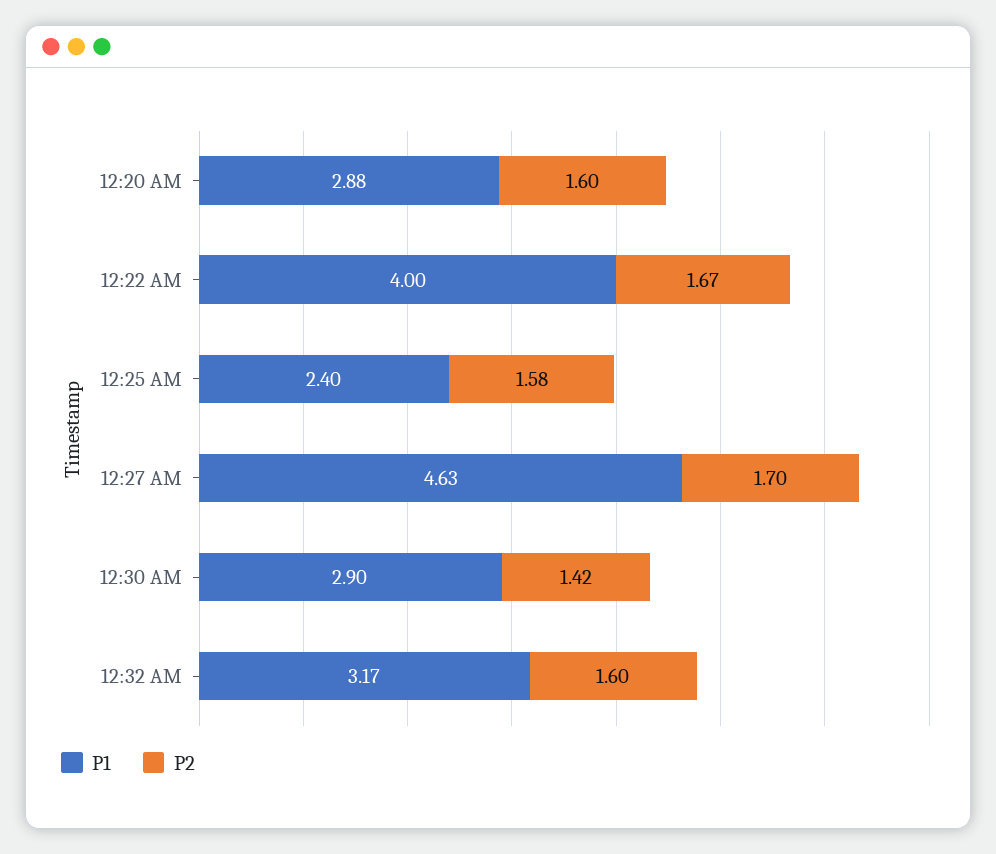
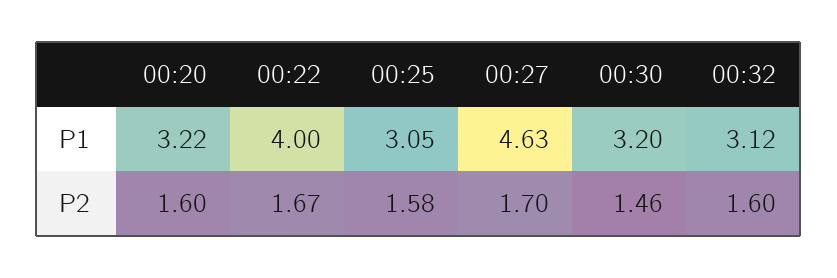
P1, 12:20 AM: 2.88 -> 3.22
P1, 12:25 AM: 2.4 -> 3.05
P1, 12:30 AM: 2.9 -> 3.2
P2, 12:30 AM: 1.42 -> 1.46
P1, 12:32 AM: 3.17 -> 3.12

